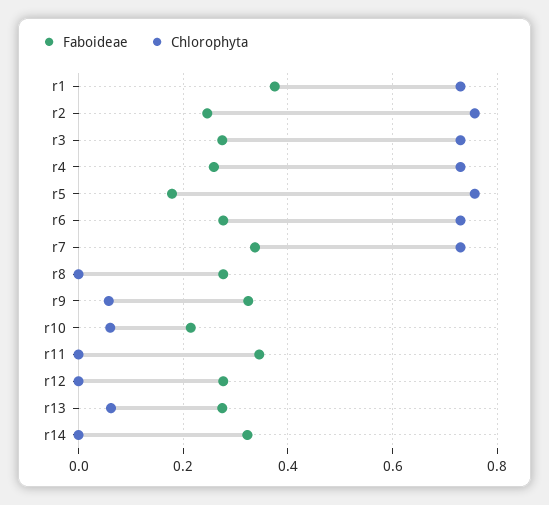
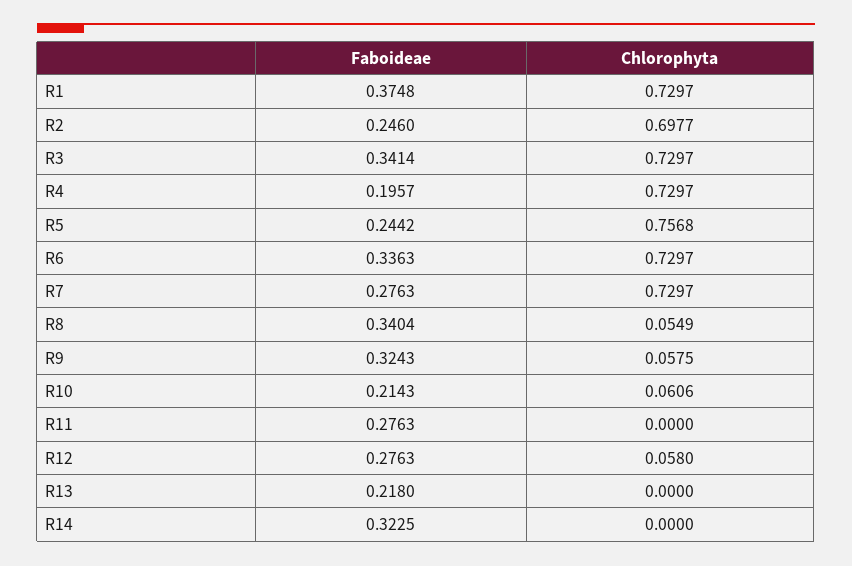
Chlorophyta, r2: 0.76 -> 0.6977
Faboideae, r3: 0.28 -> 0.3414
Faboideae, r4: 0.26 -> 0.1957
Faboideae, r5: 0.18 -> 0.2442
Faboideae, r6: 0.28 -> 0.3363
Faboideae, r7: 0.34 -> 0.2763
Faboideae, r8: 0.28 -> 0.3404
Chlorophyta, r8: 0 -> 0.0549
Faboideae, r11: 0.34 -> 0.2763
Chlorophyta, r12: 0 -> 0.058
Faboideae, r13: 0.28 -> 0.218
Chlorophyta, r13: 0.06 -> 0

